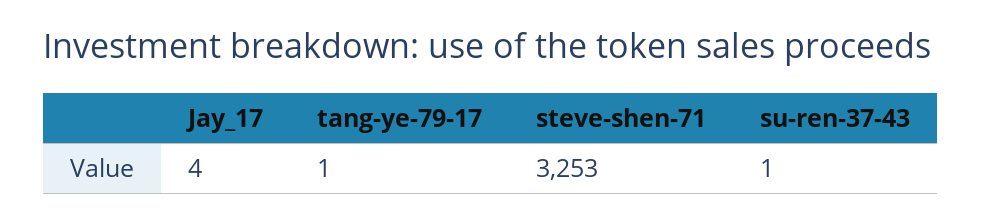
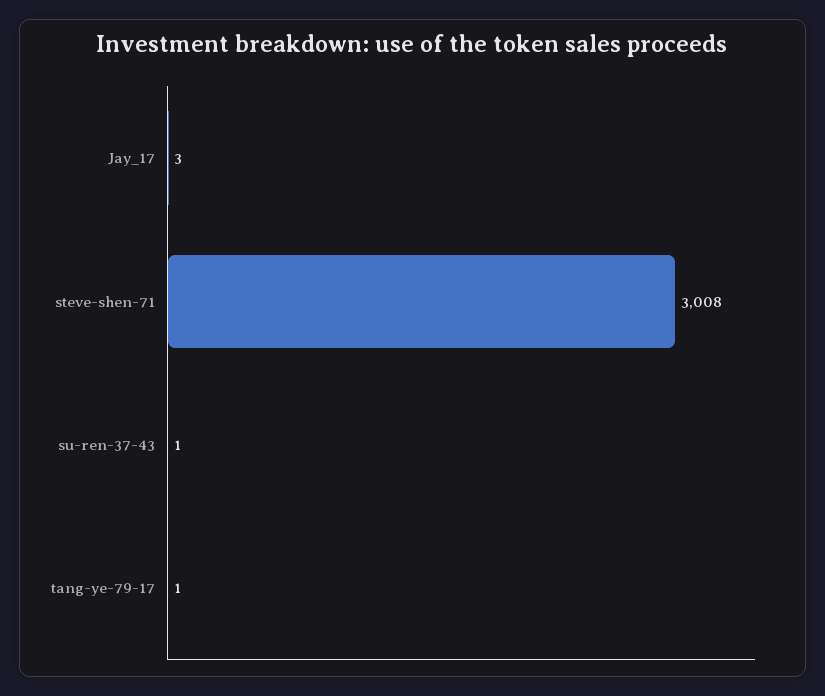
Jay_17: 4 -> 3
steve-shen-71: 3253 -> 3008

